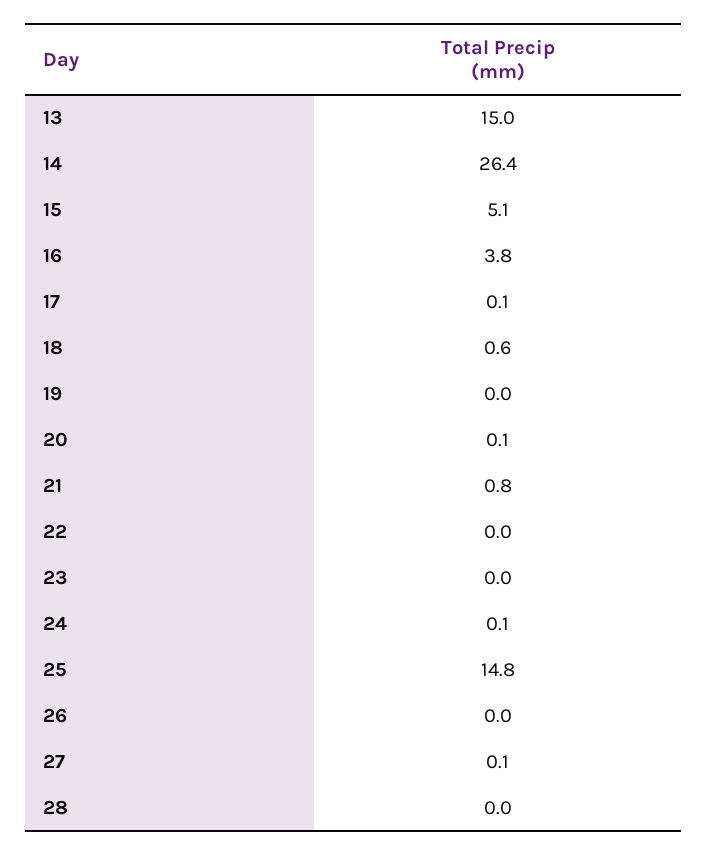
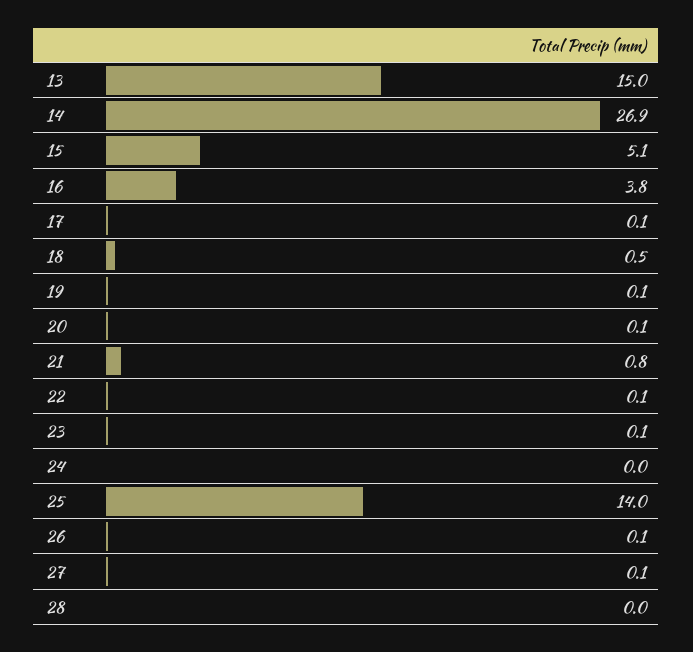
14: 26.4 -> 26.9
18: 0.6 -> 0.5
19: 0 -> 0.1
22: 0 -> 0.1
23: 0 -> 0.1
24: 0.1 -> 0
25: 14.8 -> 14
26: 0 -> 0.1

